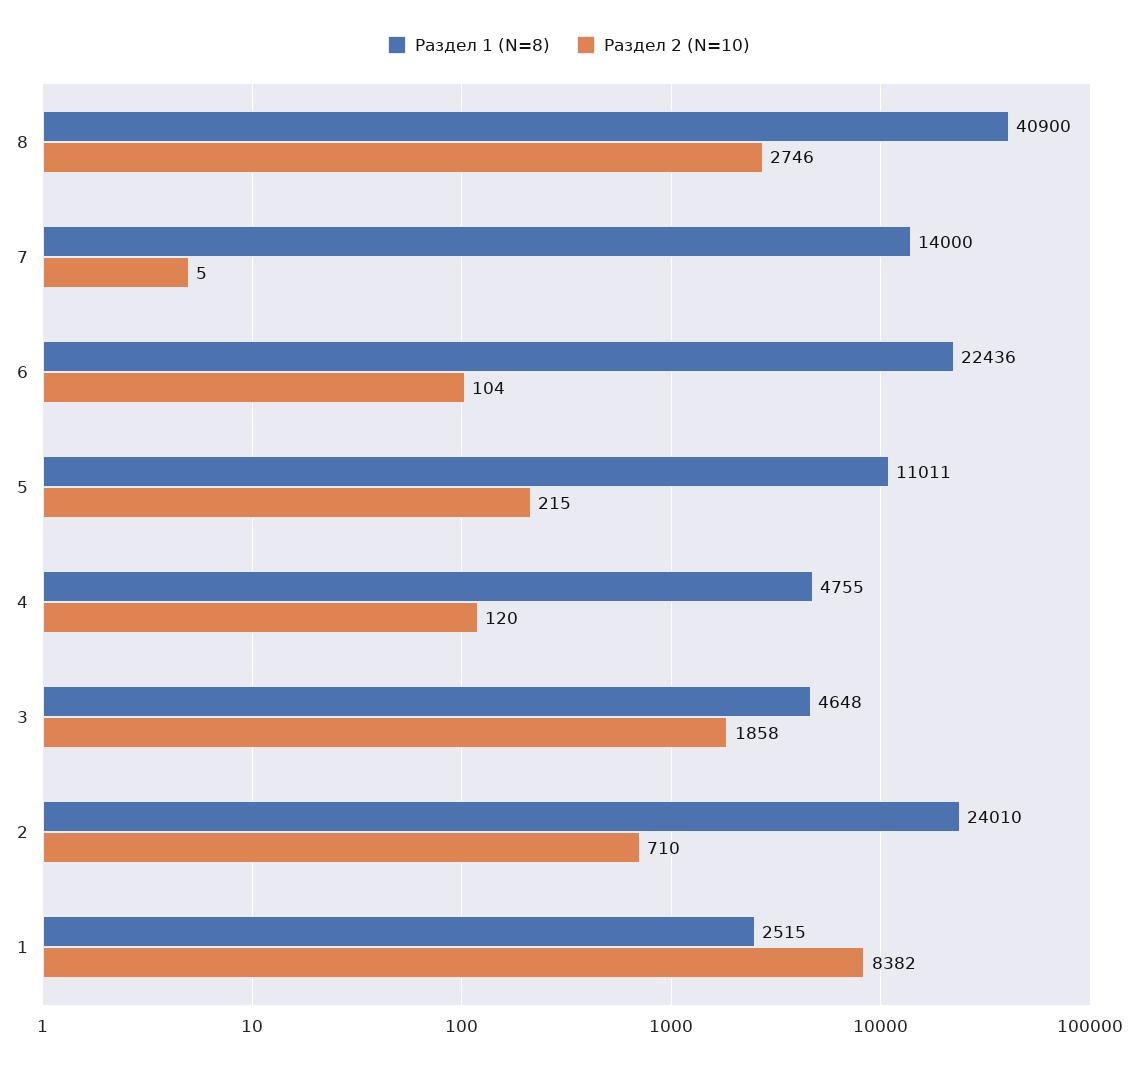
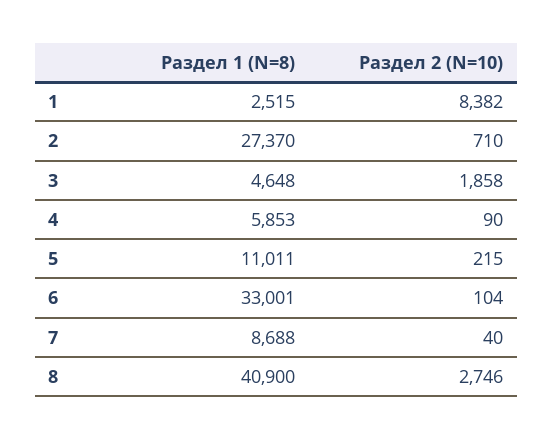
Раздел 1 (N=8), 7: 14000 -> 8688
Раздел 2 (N=10), 7: 5 -> 40
Раздел 1 (N=8), 6: 22436 -> 33001
Раздел 1 (N=8), 4: 4755 -> 5853
Раздел 2 (N=10), 4: 120 -> 90
Раздел 1 (N=8), 2: 24010 -> 27370

